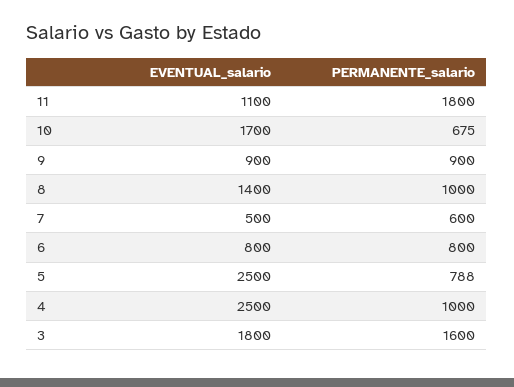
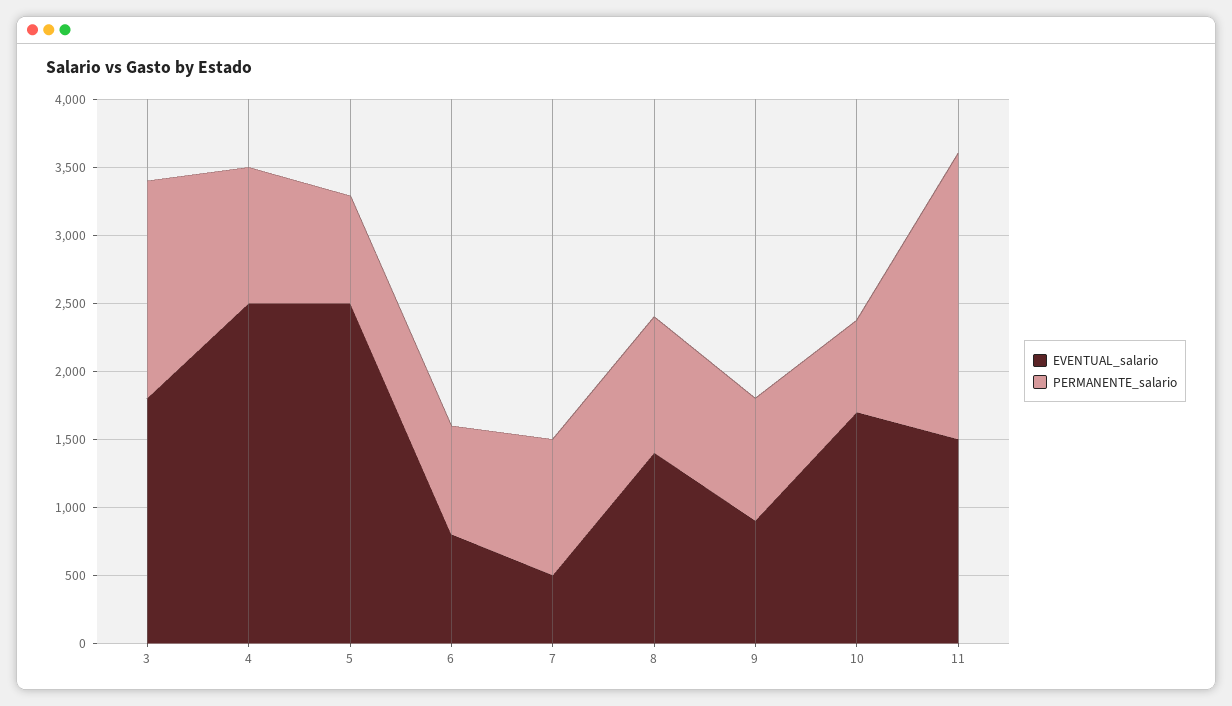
EVENTUAL_salario, 11: 1100 -> 1500
PERMANENTE_salario, 11: 1800 -> 2100
PERMANENTE_salario, 7: 600 -> 1000

